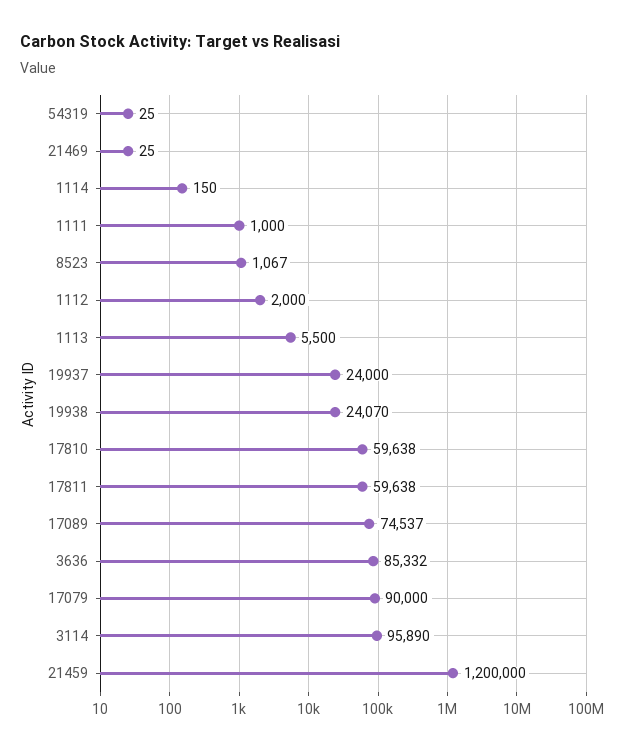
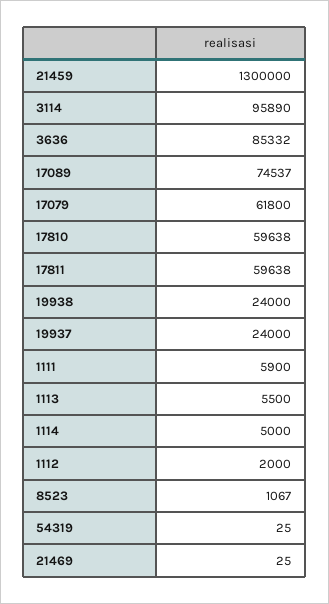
1114: 150 -> 5000
1111: 1000 -> 5900
19938: 24070 -> 24000
17079: 90000 -> 61800
21459: 1200000 -> 1300000

